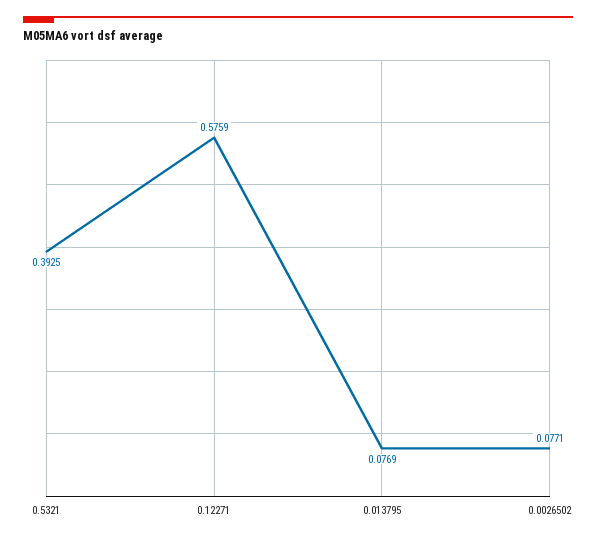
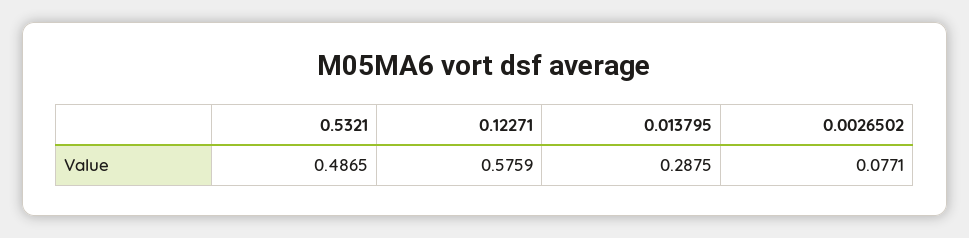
0.5321: 0.3925 -> 0.4865
0.013795: 0.0769 -> 0.2875

